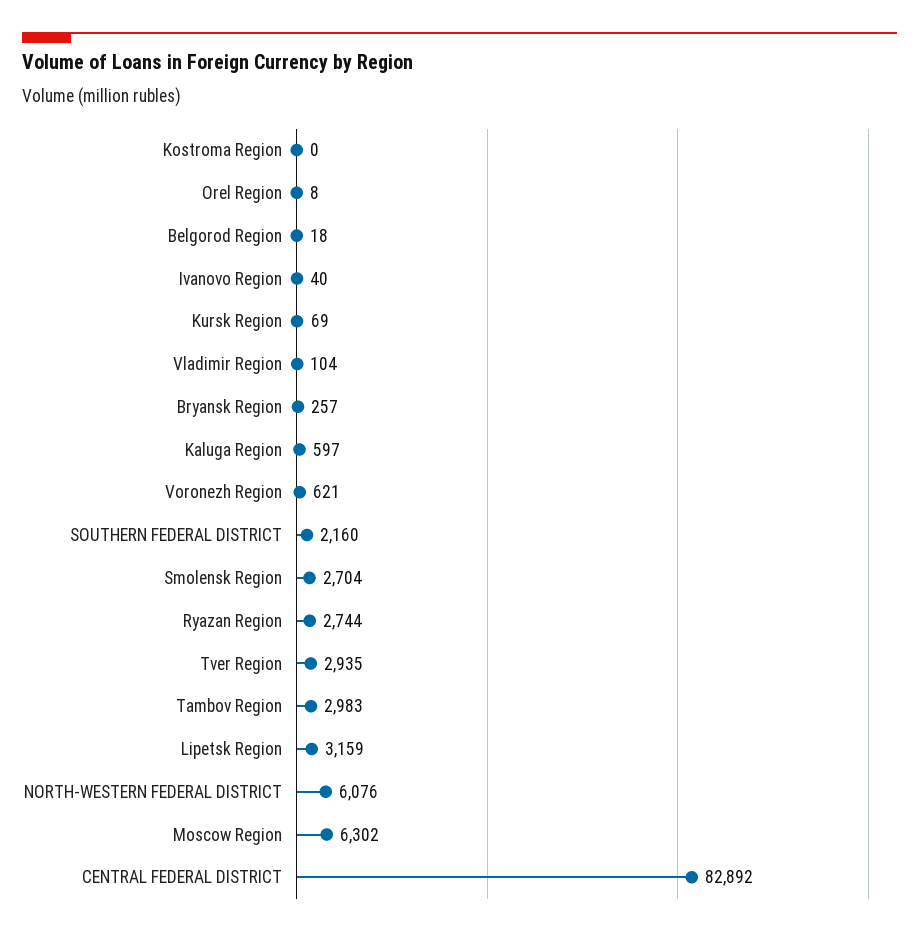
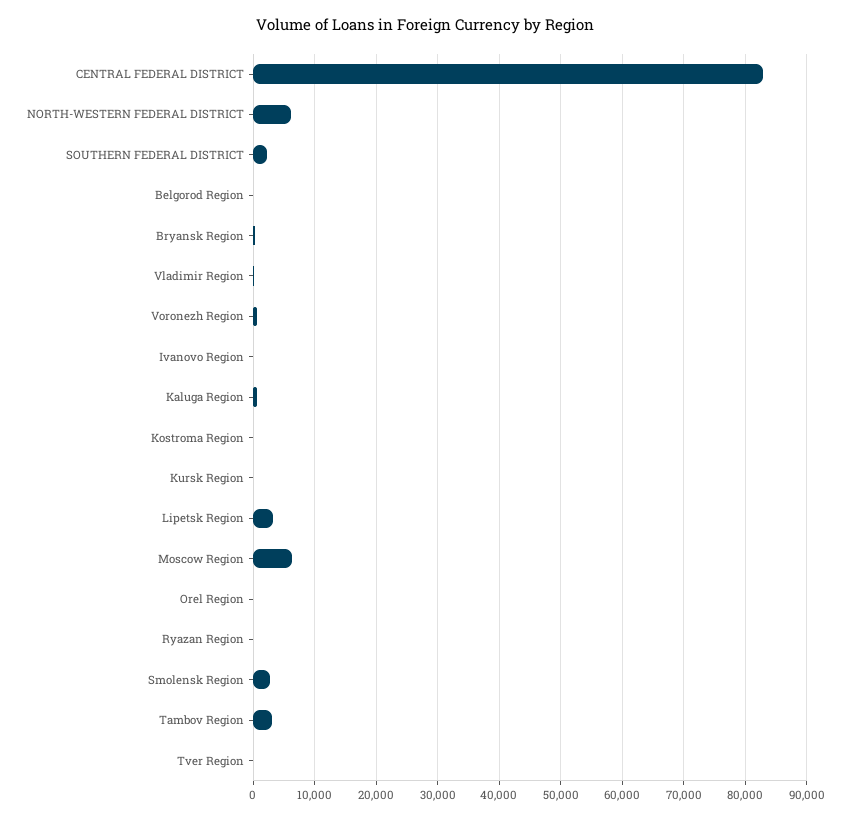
Ryazan Region: 2744 -> 0
Tver Region: 2935 -> 0

